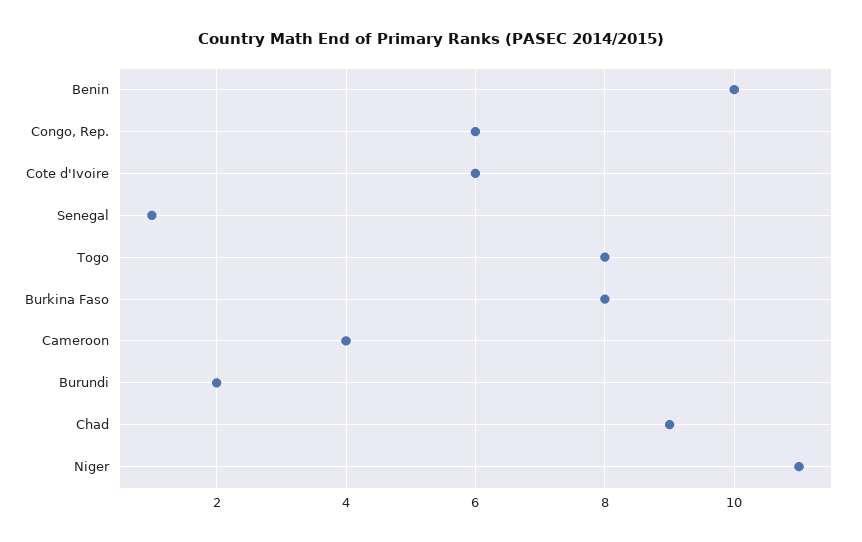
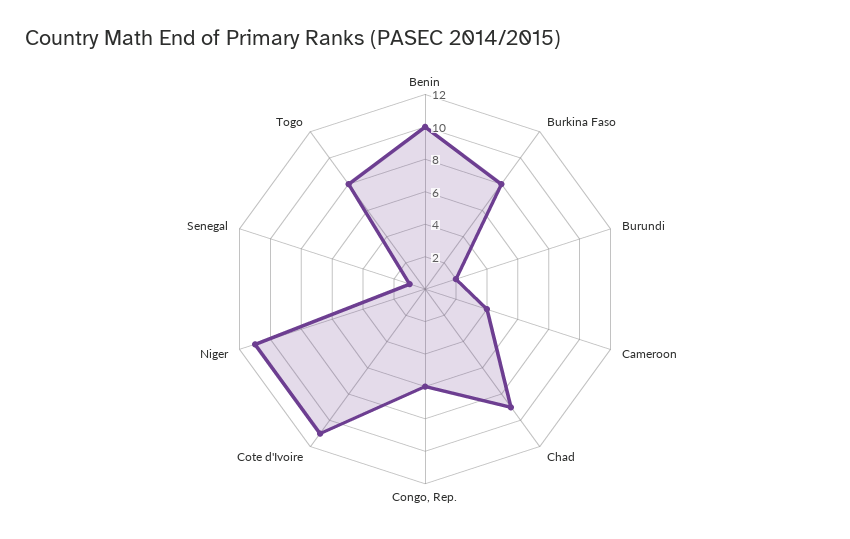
Cote d'Ivoire: 6 -> 11

